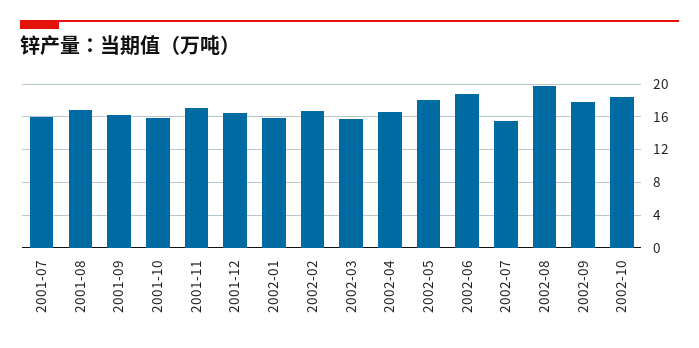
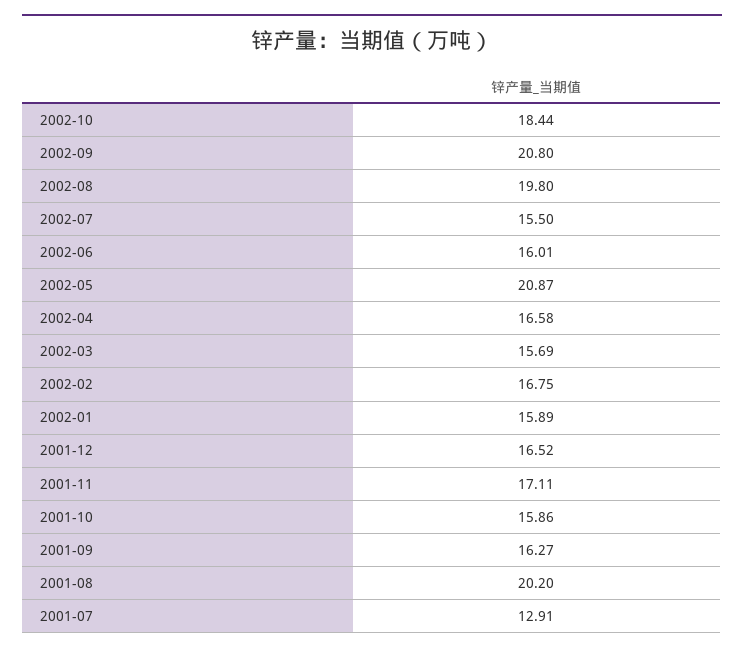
2001-07: 16 -> 12.91
2001-08: 17 -> 20.2
2002-05: 18 -> 20.87
2002-06: 19 -> 16.01
2002-09: 18 -> 20.8

